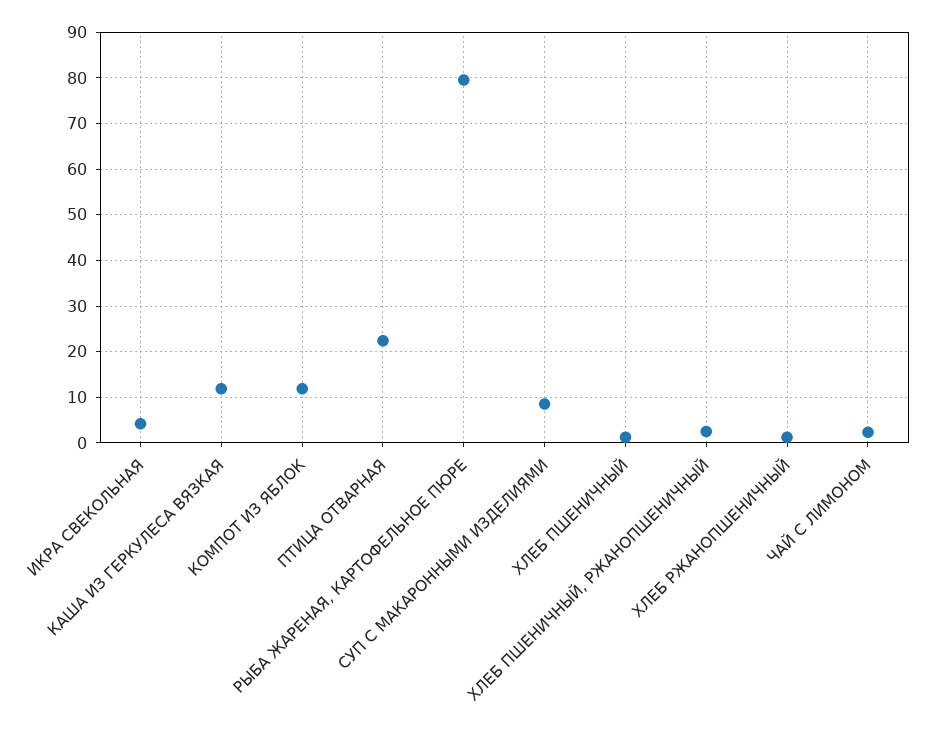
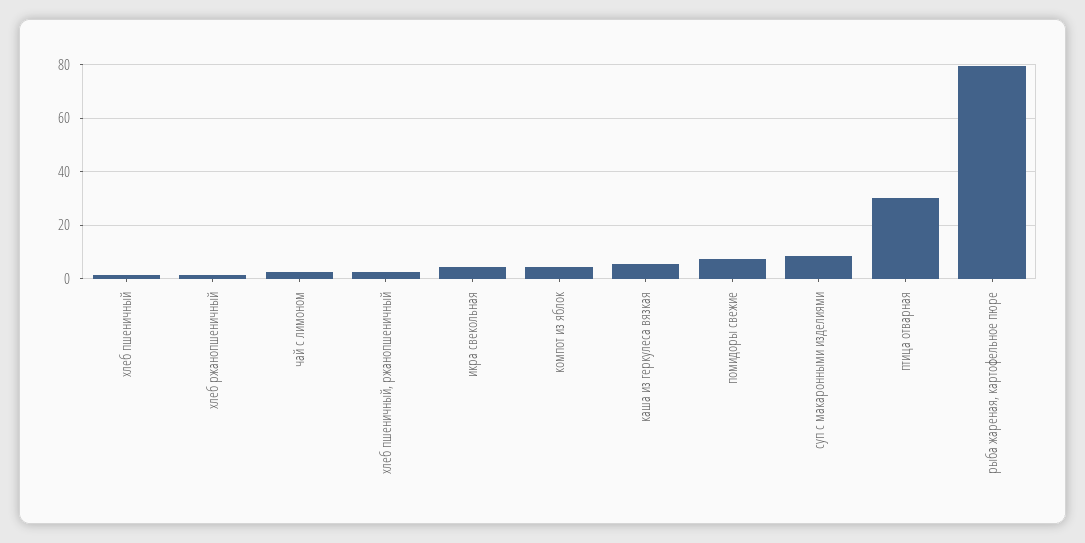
КАША ИЗ ГЕРКУЛЕСА ВЯЗКАЯ: 12 -> 5
КОМПОТ ИЗ ЯБЛОК: 12 -> 5
ПТИЦА ОТВАРНАЯ: 22 -> 30
помидоры свежие: none -> 7.5

